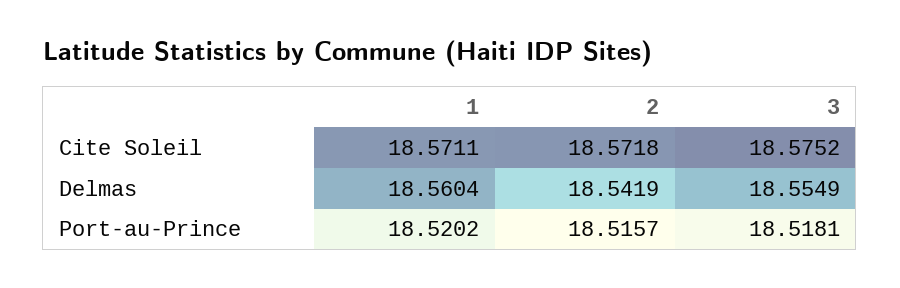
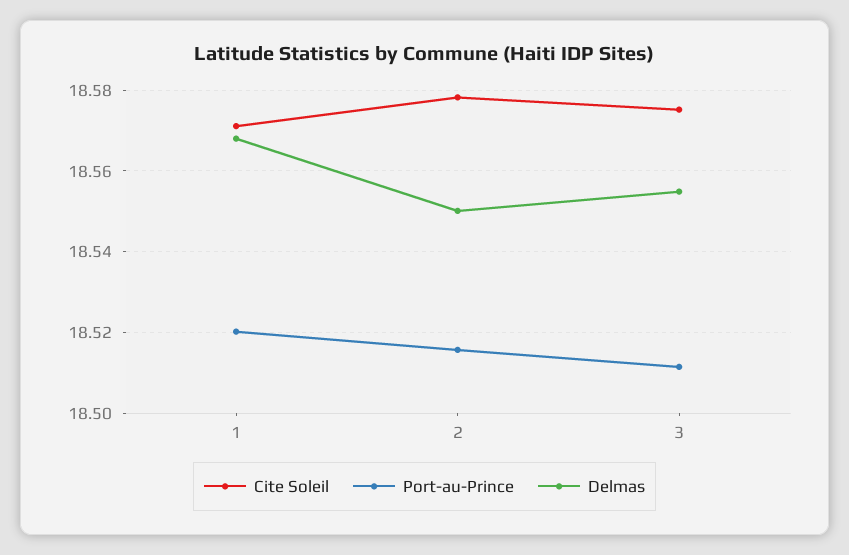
Cite Soleil, 2: 18.5718 -> 18.578
Delmas, 1: 18.5604 -> 18.568
Delmas, 2: 18.5419 -> 18.55
Port-au-Prince, 3: 18.5181 -> 18.512

